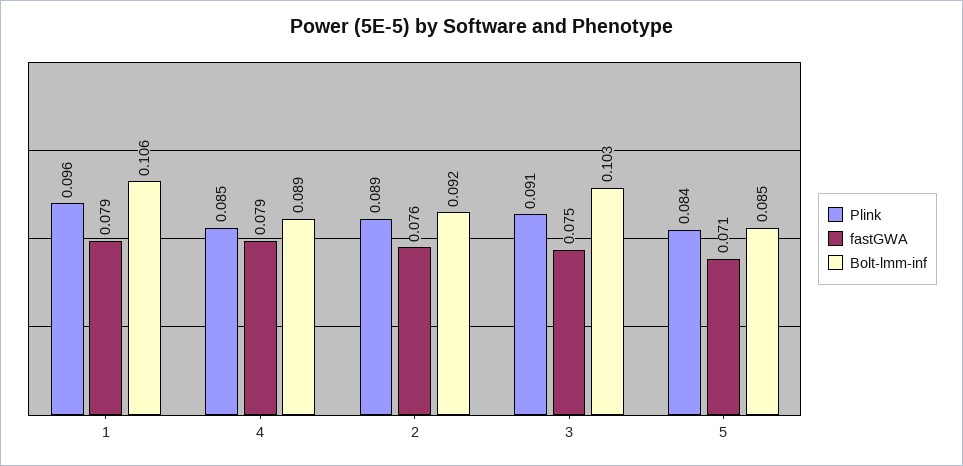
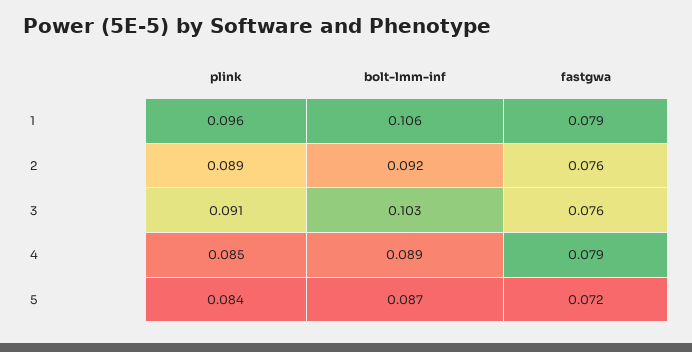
fastGWA, 3: 0.075 -> 0.076
fastGWA, 5: 0.071 -> 0.072
Bolt-lmm-inf, 5: 0.085 -> 0.087

